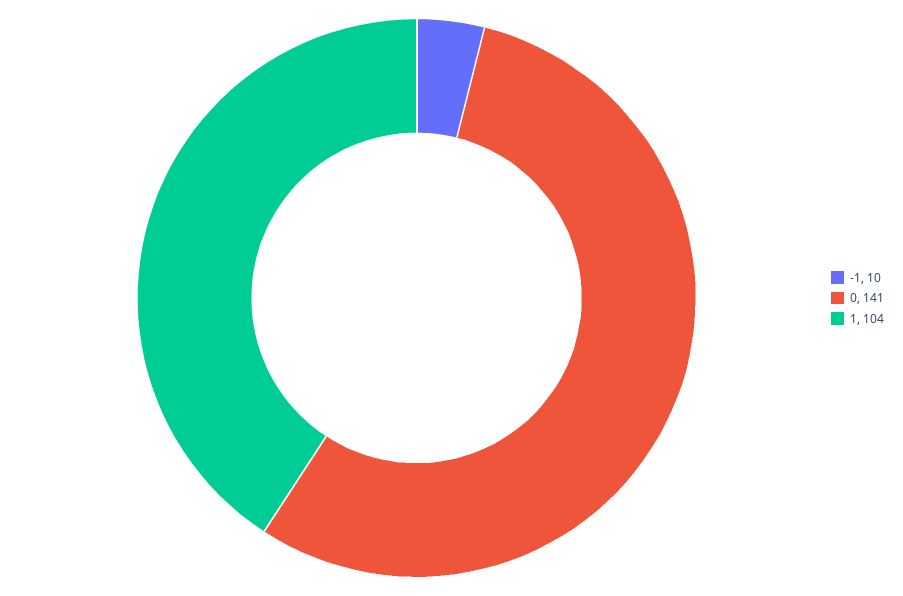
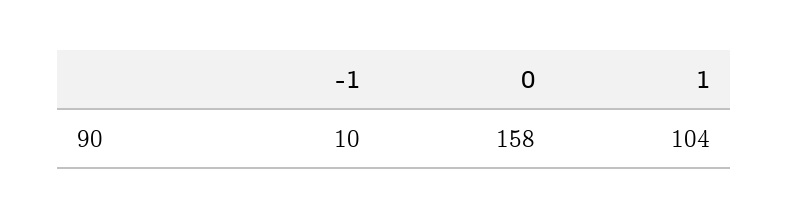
0: 141 -> 158

